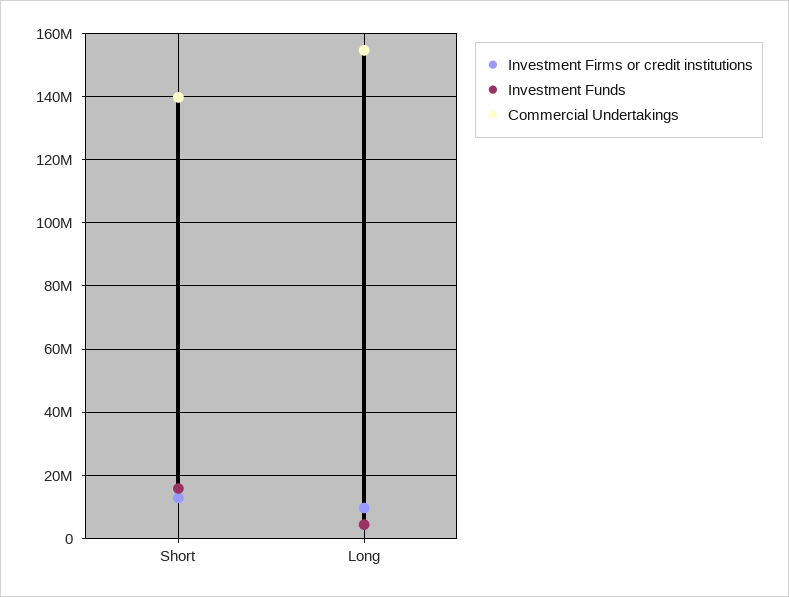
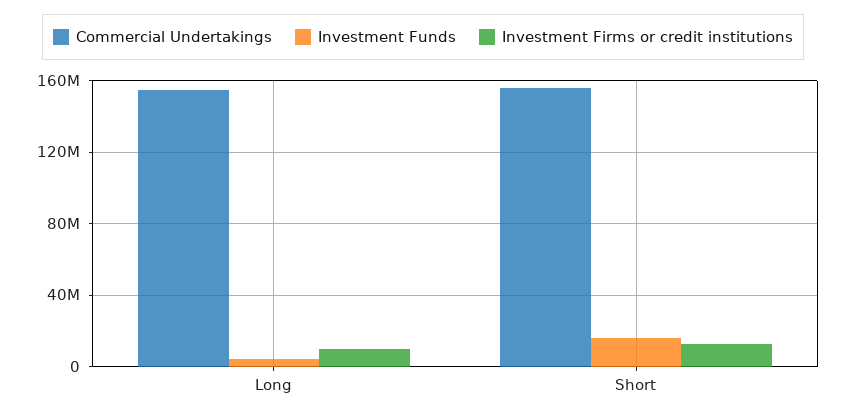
Commercial Undertakings, Short: 140000000 -> 155000000

